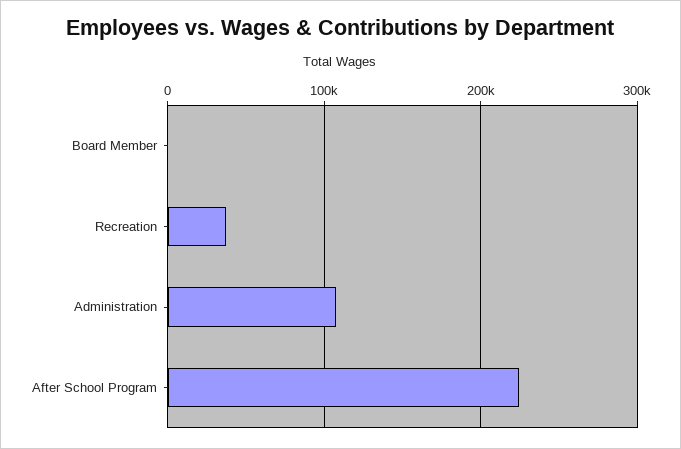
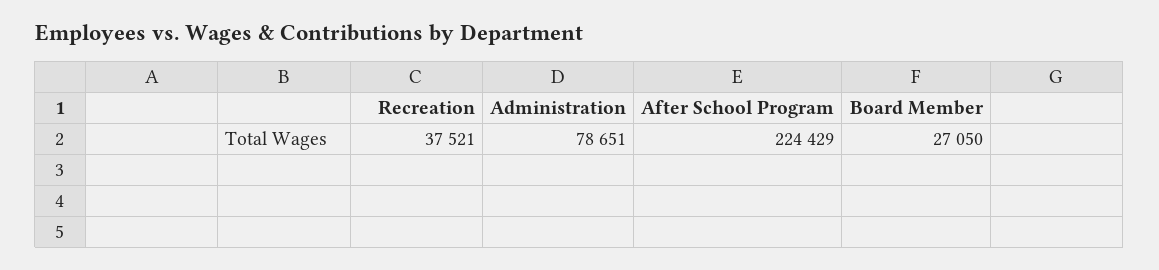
Board Member: 0 -> 27050
Administration: 110000 -> 78651

